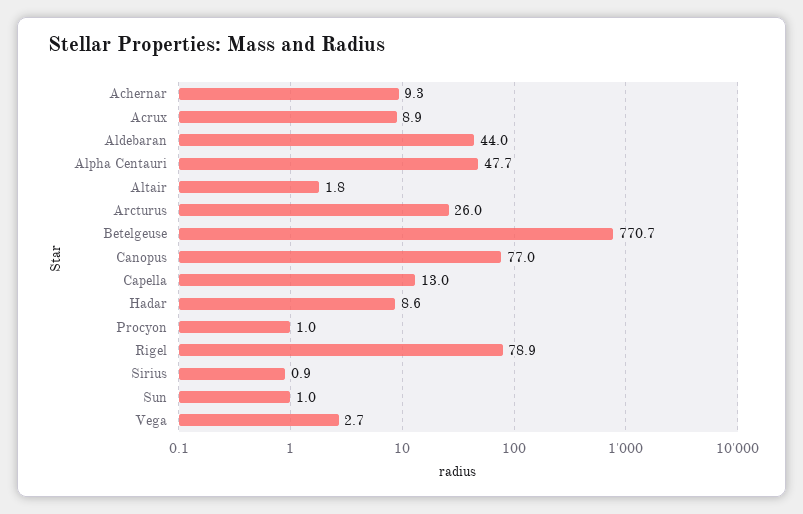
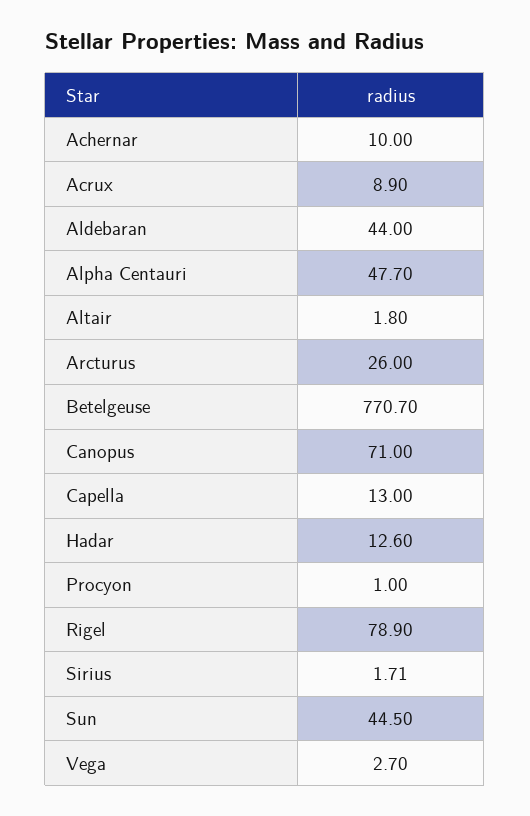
Achernar: 9.3 -> 10
Canopus: 77 -> 71
Hadar: 8.6 -> 12.6
Sirius: 0.9 -> 1.71
Sun: 1 -> 44.5

